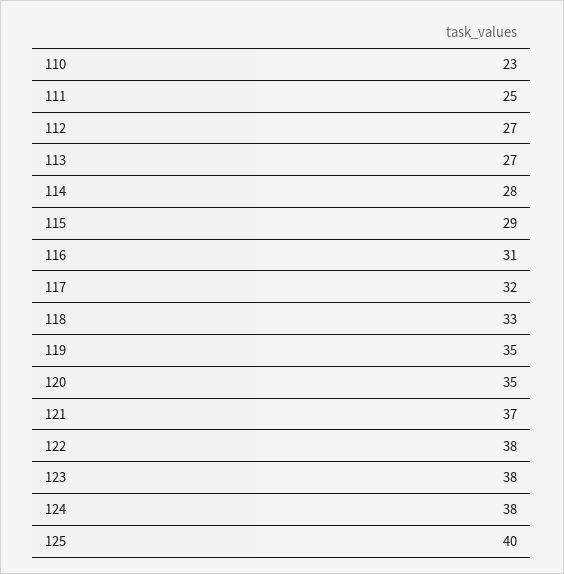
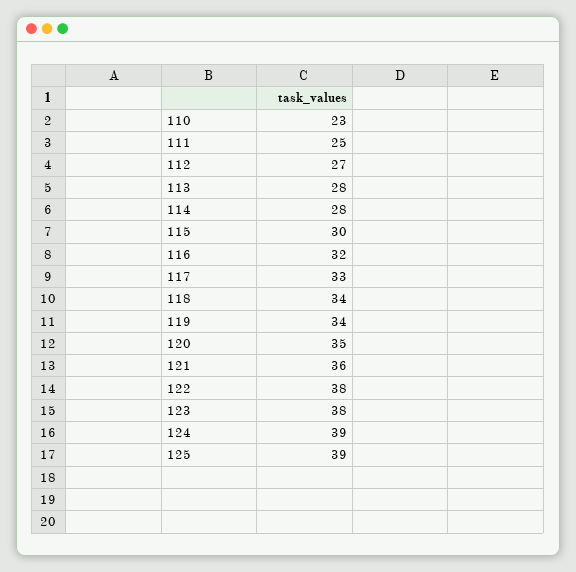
113: 27 -> 28
115: 29 -> 30
116: 31 -> 32
117: 32 -> 33
118: 33 -> 34
119: 35 -> 34
121: 37 -> 36
124: 38 -> 39
125: 40 -> 39

